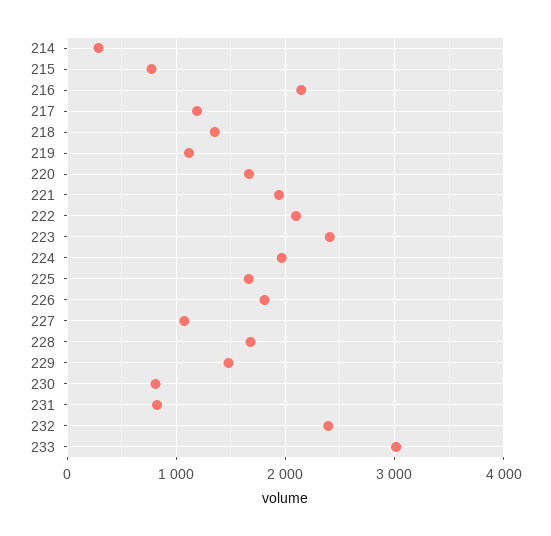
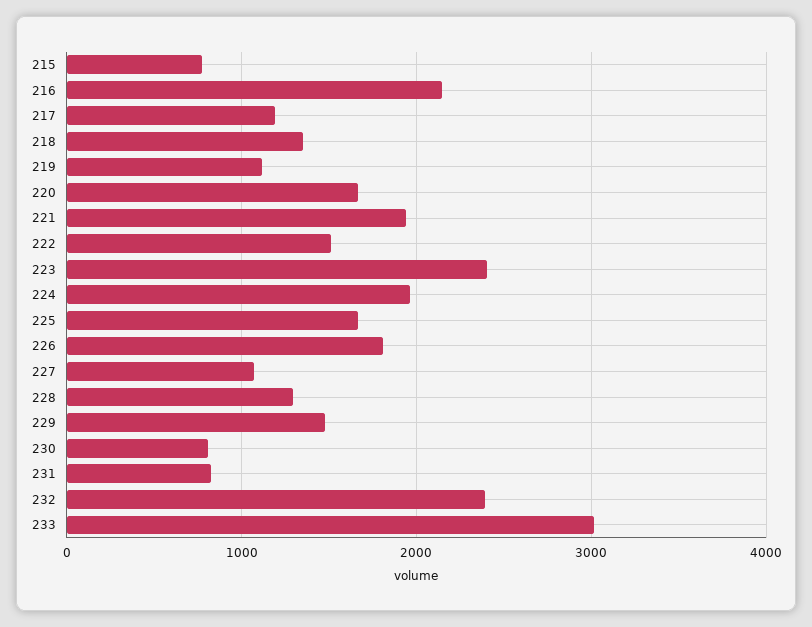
214: 300 -> none
222: 2100 -> 1500
228: 1700 -> 1300

